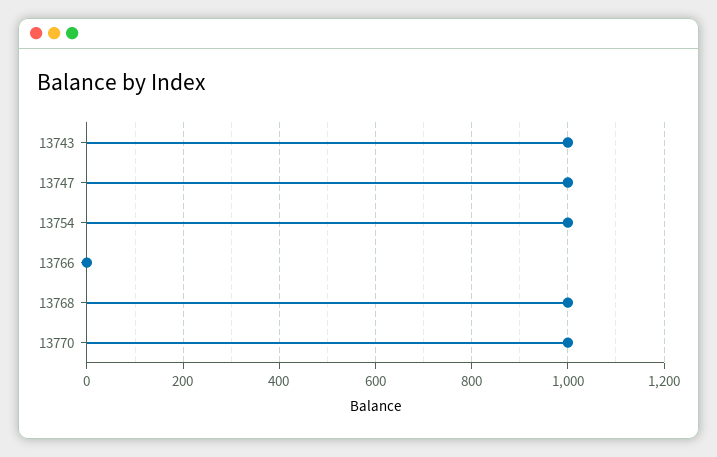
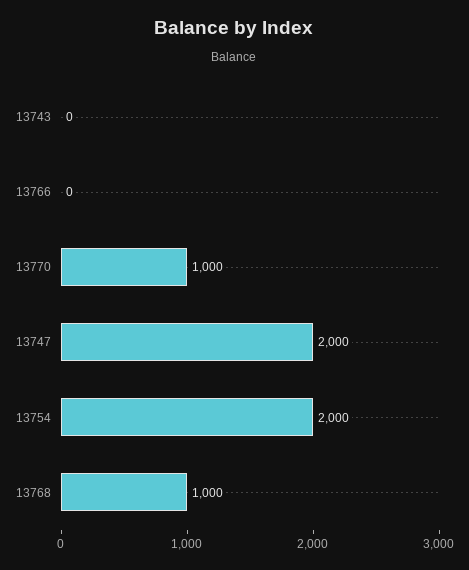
13743: 1000 -> 0
13747: 1000 -> 2000
13754: 1000 -> 2000

